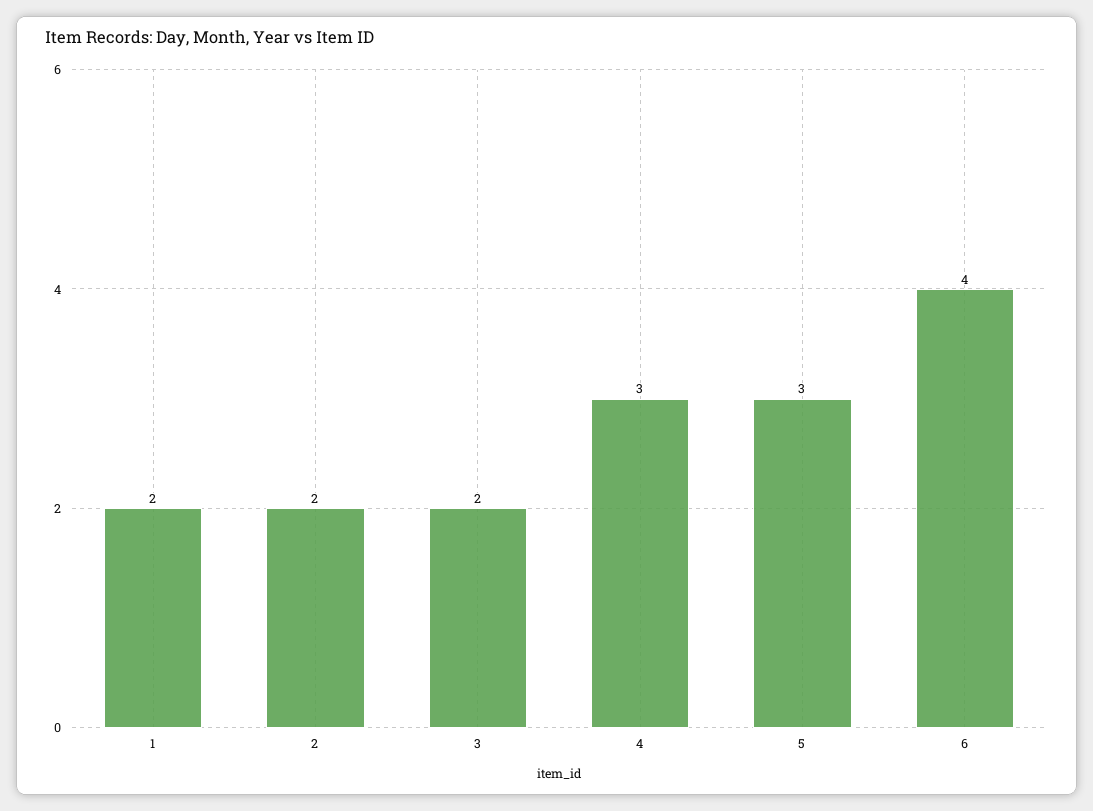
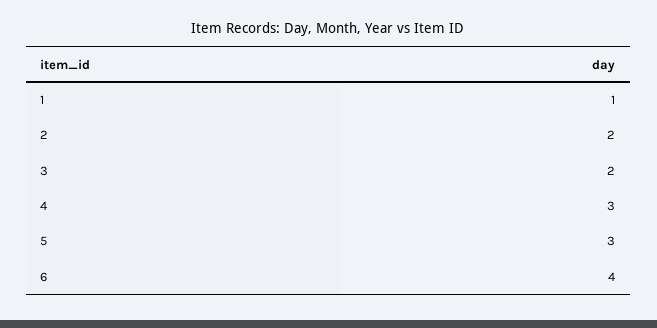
1: 2 -> 1

